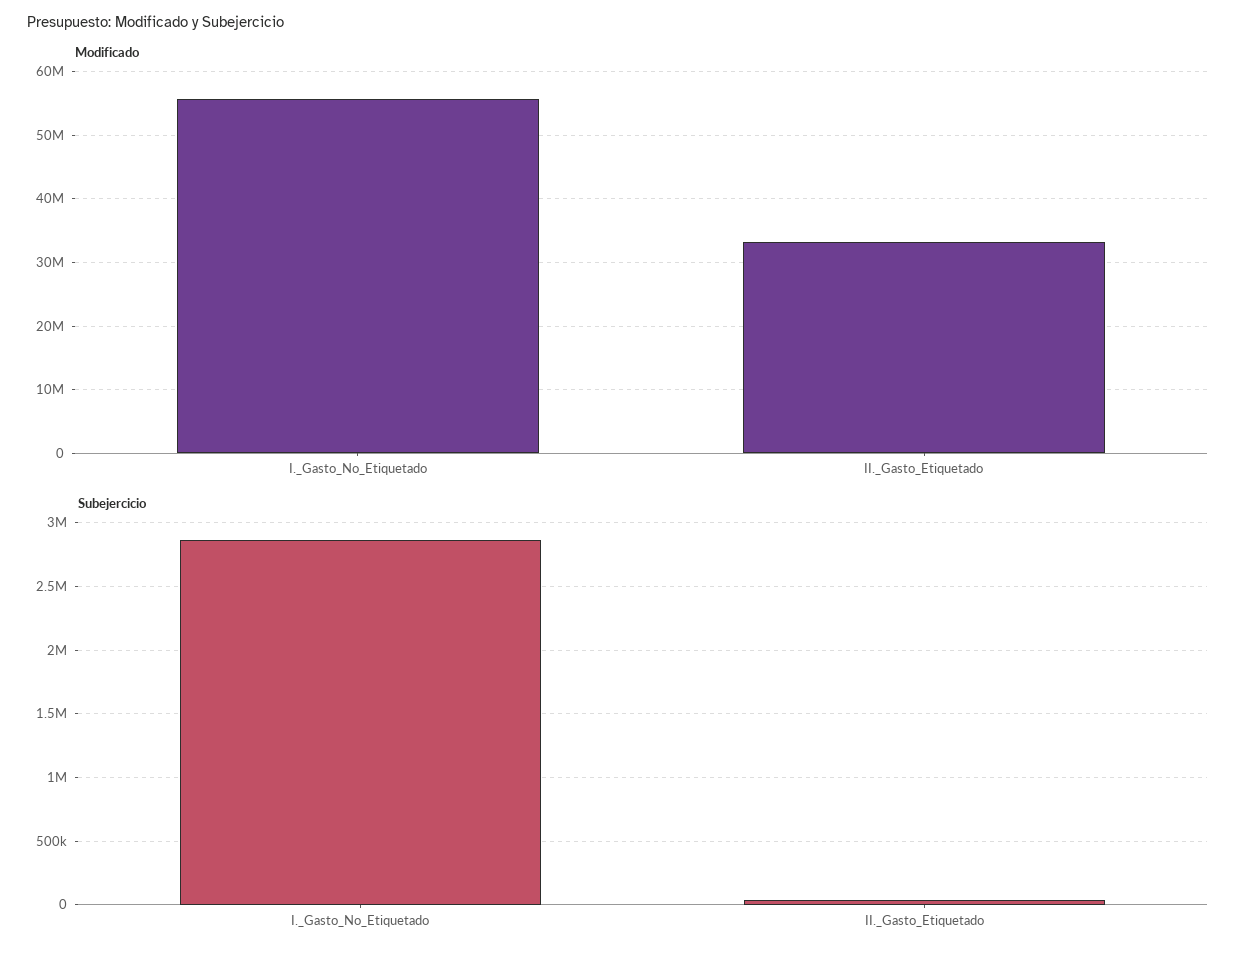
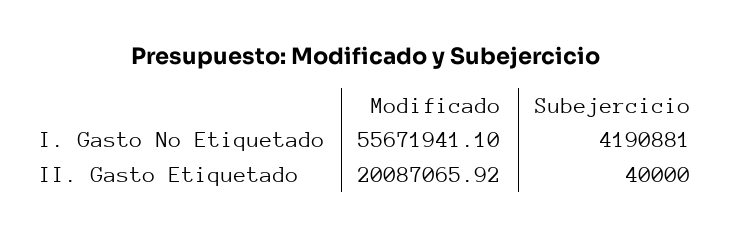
Modificado, II._Gasto_Etiquetado: 33000000 -> 20087065.92
Subejercicio, I._Gasto_No_Etiquetado: 2850000 -> 4190881

